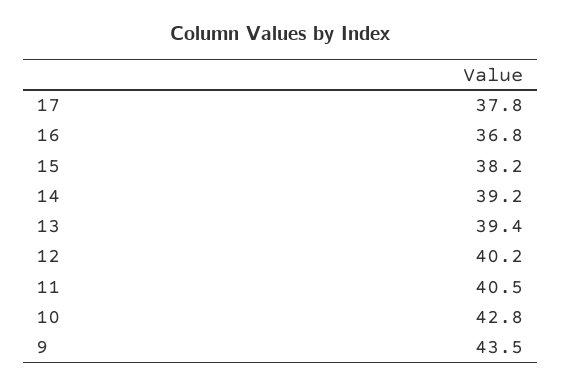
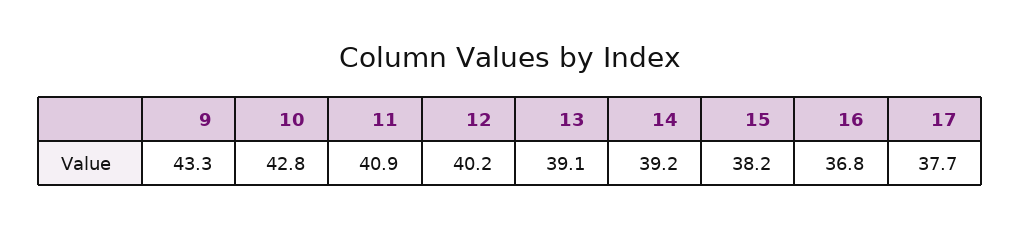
17: 37.8 -> 37.7
13: 39.4 -> 39.1
11: 40.5 -> 40.9
9: 43.5 -> 43.3

